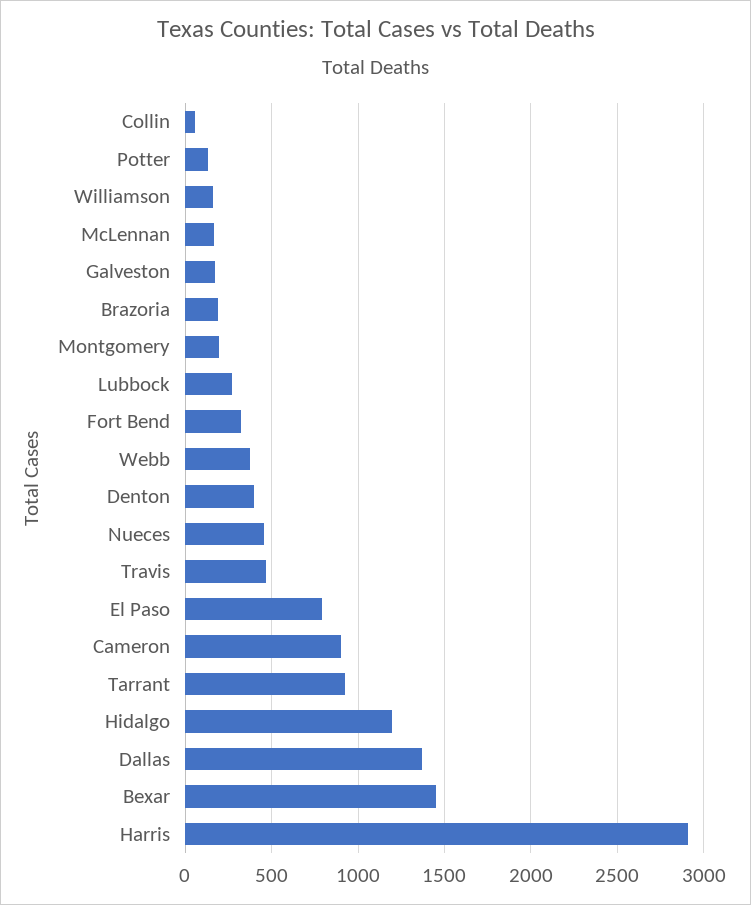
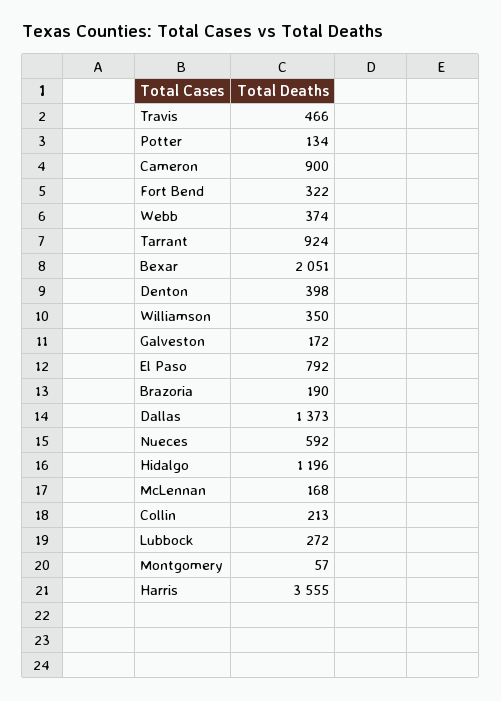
Collin: 50 -> 213
Williamson: 150 -> 350
Montgomery: 200 -> 57
Nueces: 450 -> 592
Bexar: 1450 -> 2051
Harris: 2900 -> 3555

